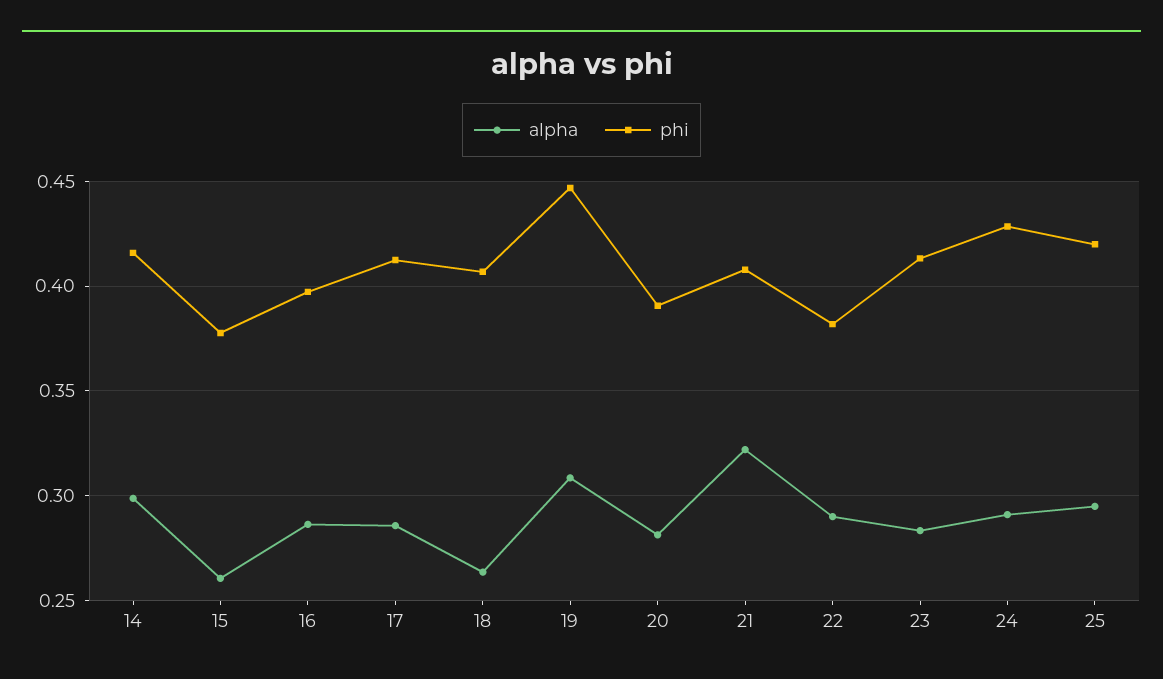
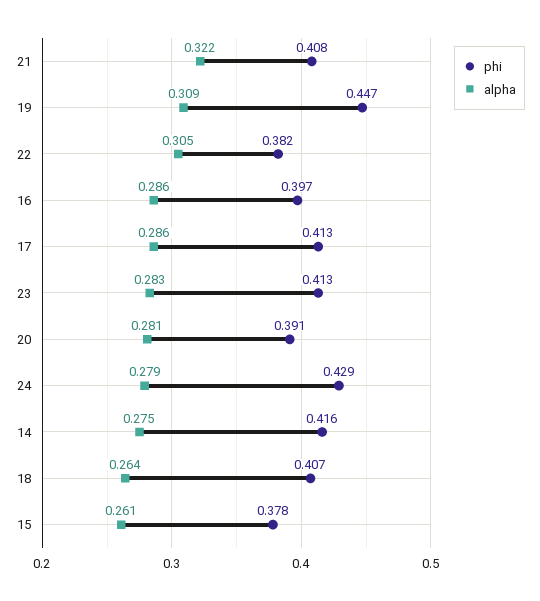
alpha, 14: 0.3 -> 0.275
alpha, 22: 0.29 -> 0.305
alpha, 24: 0.29 -> 0.279
alpha, 25: 0.295 -> none
phi, 25: 0.42 -> none

